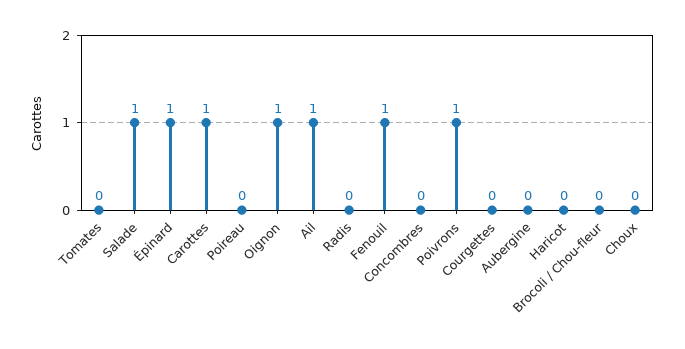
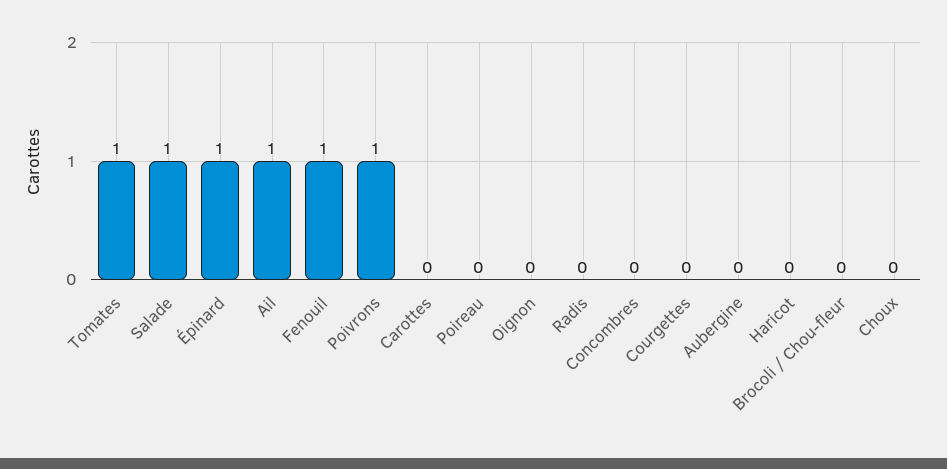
Tomates: 0 -> 1
Carottes: 1 -> 0
Oignon: 1 -> 0

